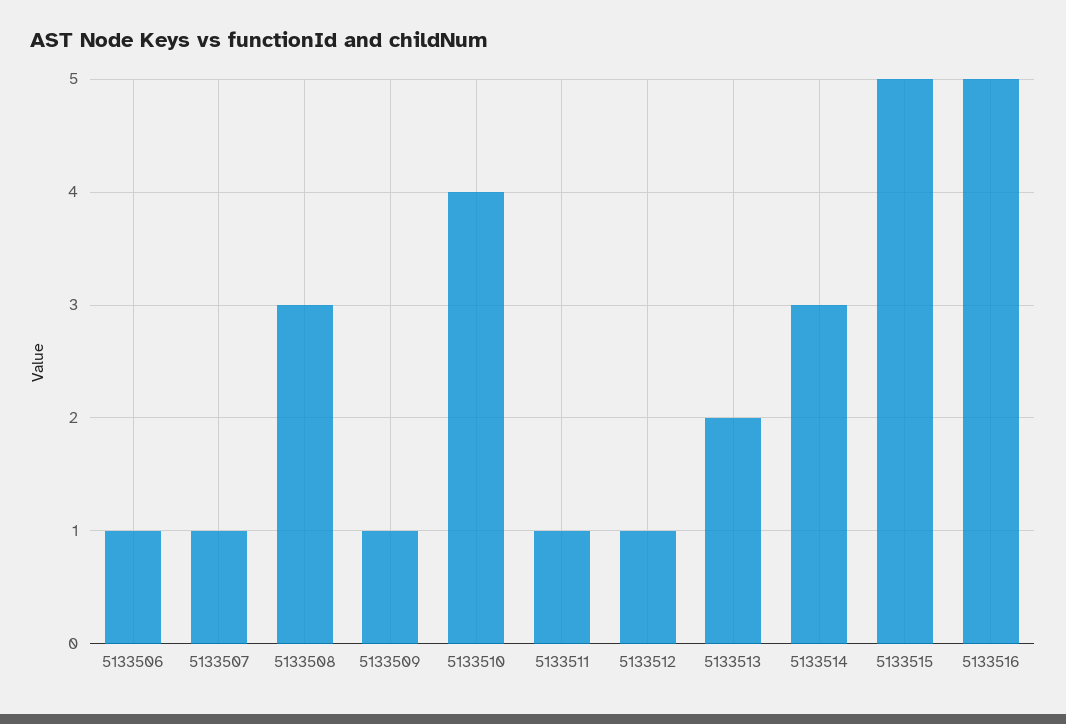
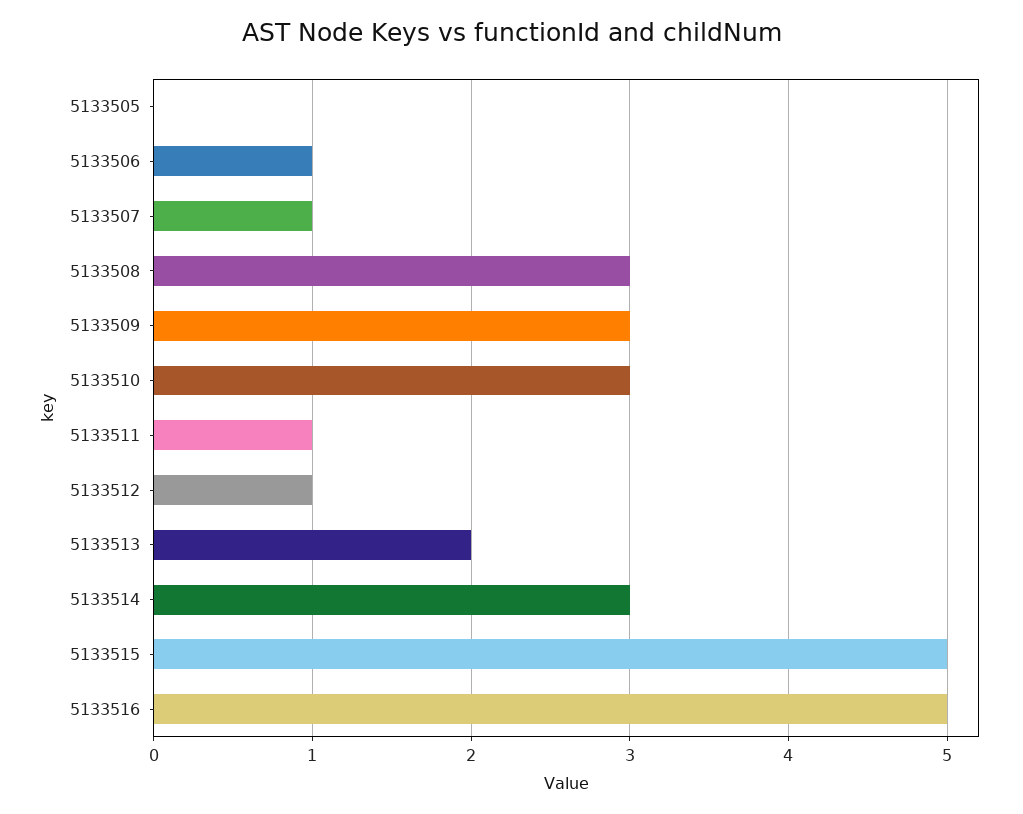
5133509: 1 -> 3
5133510: 4 -> 3
5133505: none -> 0

